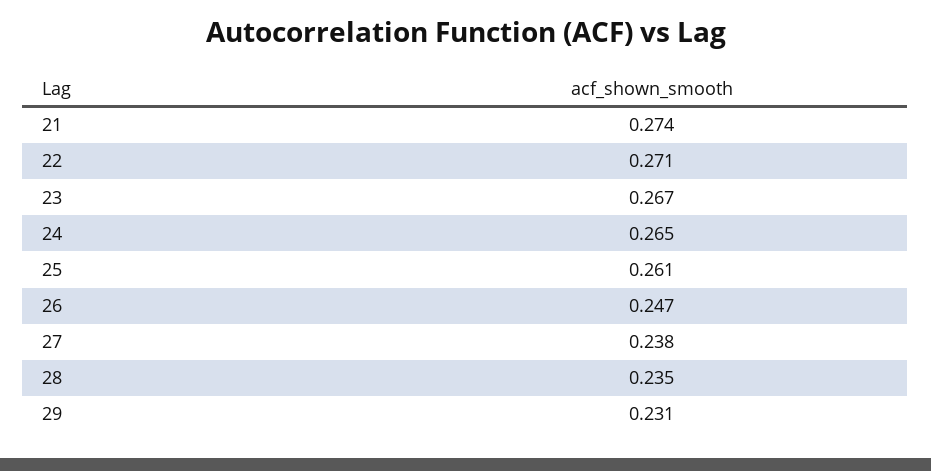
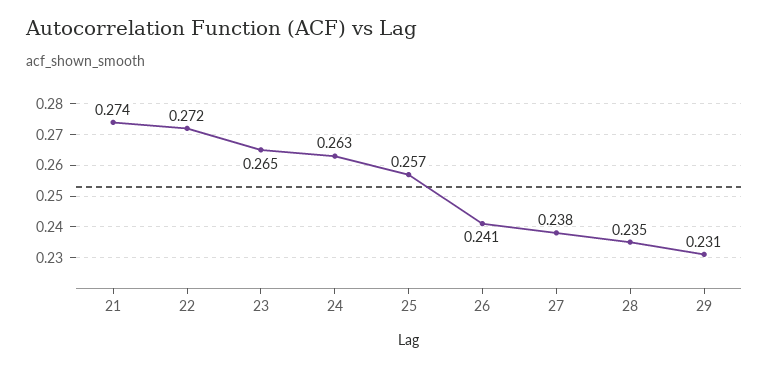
22: 0.271 -> 0.272
23: 0.267 -> 0.265
24: 0.265 -> 0.263
25: 0.261 -> 0.257
26: 0.247 -> 0.241

